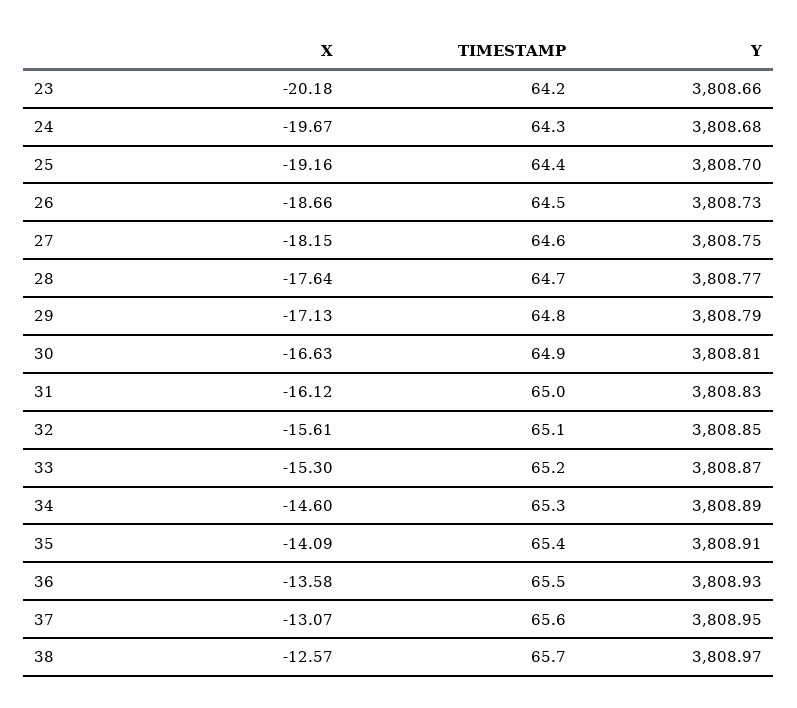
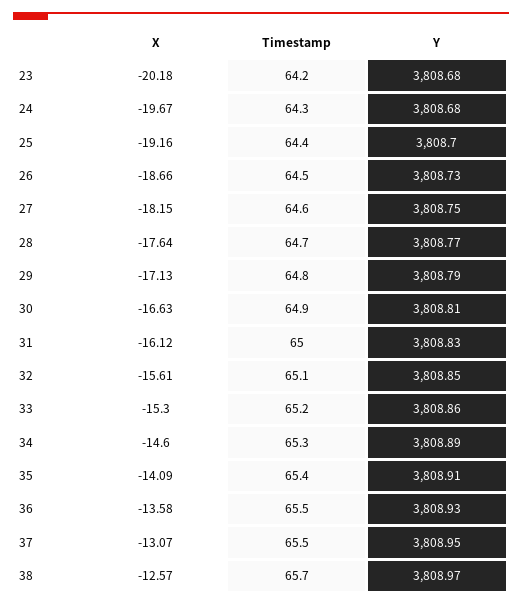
Y, 23: 3808.66 -> 3808.68
Y, 33: 3808.87 -> 3808.86
TIMESTAMP, 37: 65.6 -> 65.5

